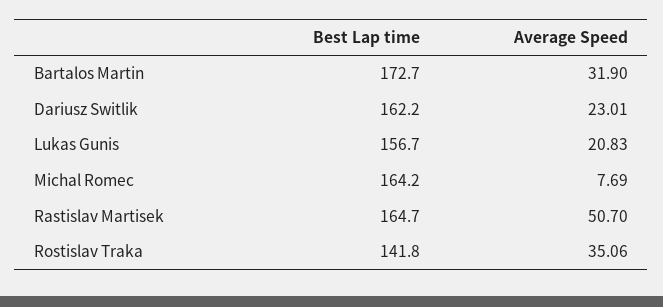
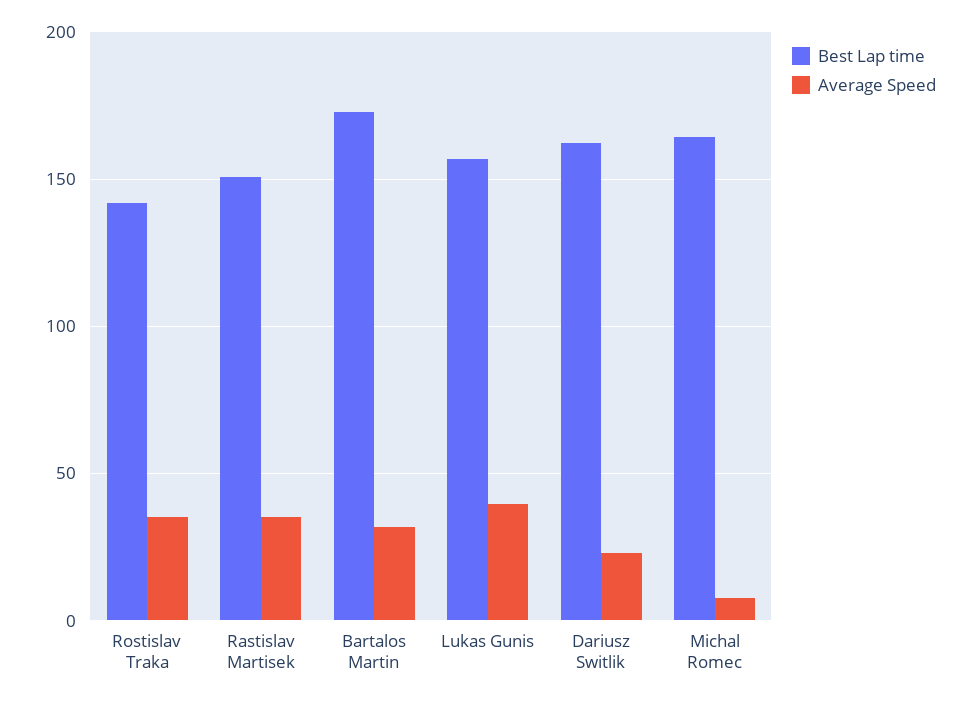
Average Speed, Lukas Gunis: 20.83 -> 40
Best Lap time, Rastislav Martisek: 164.7 -> 150
Average Speed, Rastislav Martisek: 50.7 -> 35

